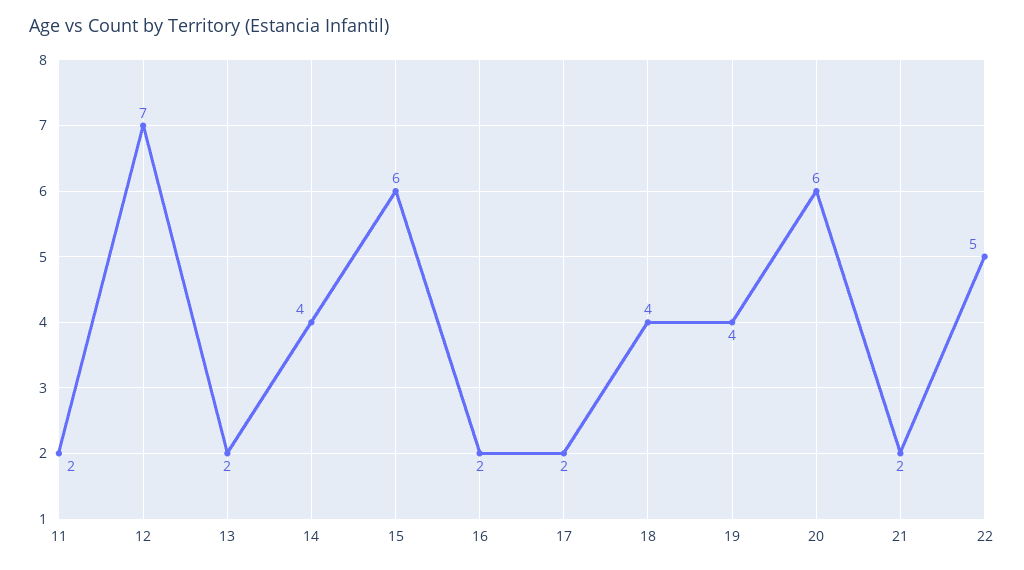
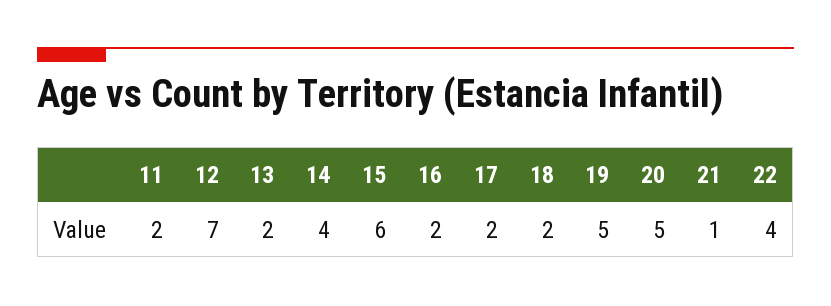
18: 4 -> 2
19: 4 -> 5
20: 6 -> 5
21: 2 -> 1
22: 5 -> 4

